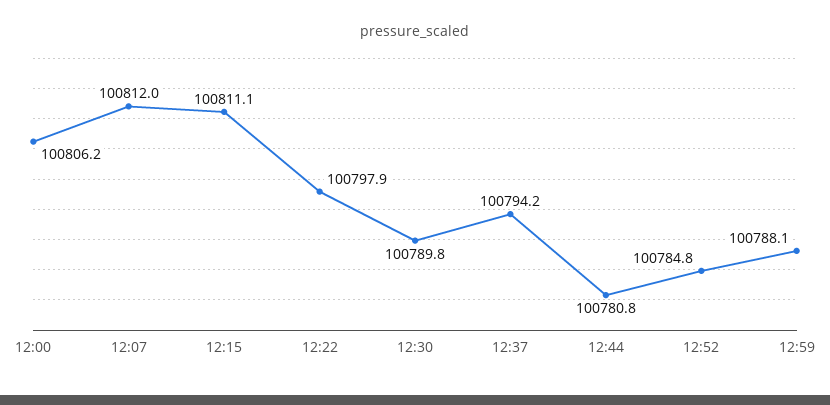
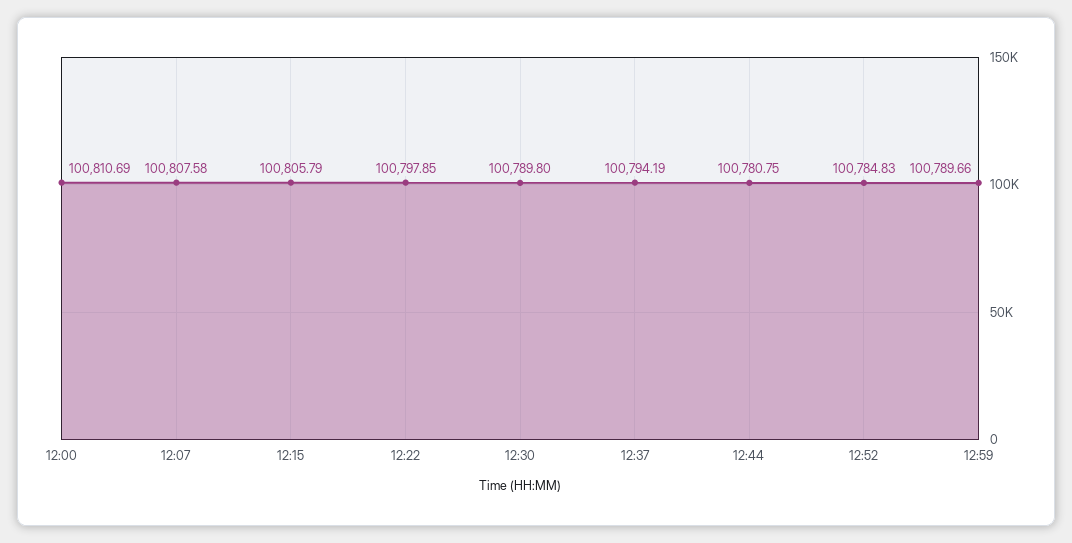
12:00: 100806.2 -> 100810.69
12:07: 100812 -> 100807.58
12:15: 100811.1 -> 100805.79
12:59: 100788.1 -> 100789.66

